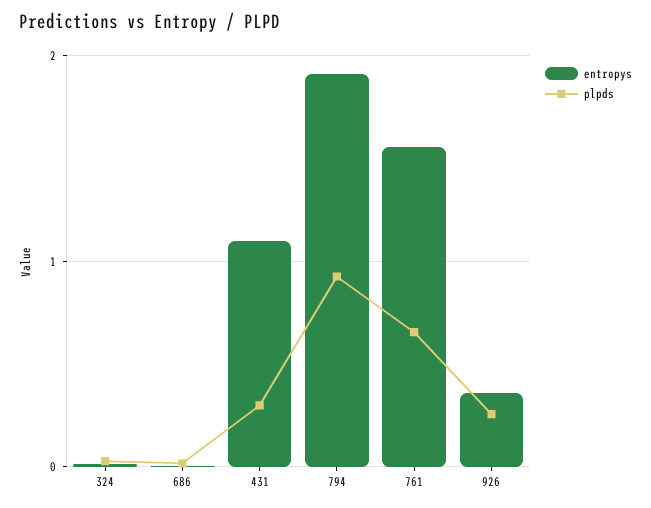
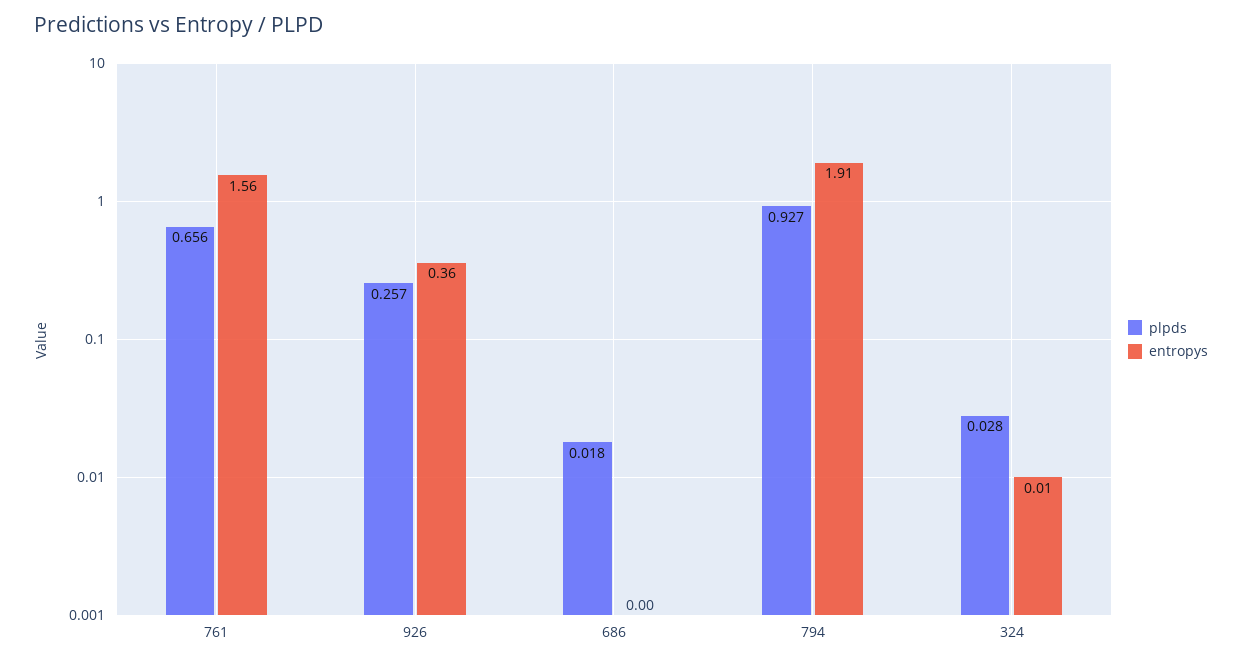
entropys, 431: 1.1 -> none
plpds, 431: 0.3 -> none

